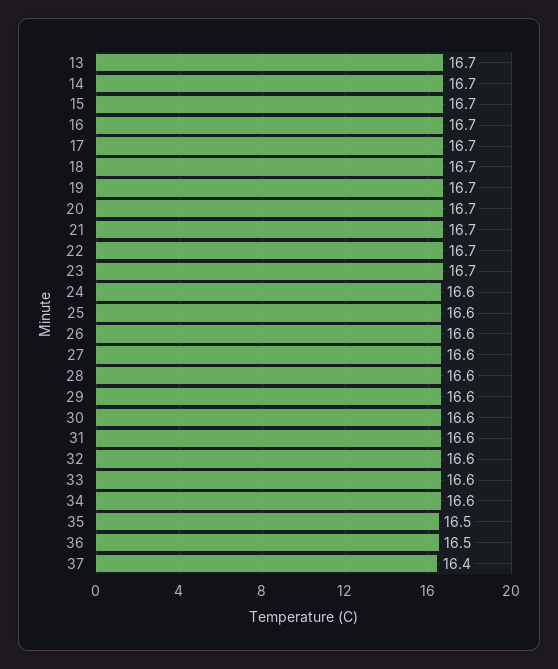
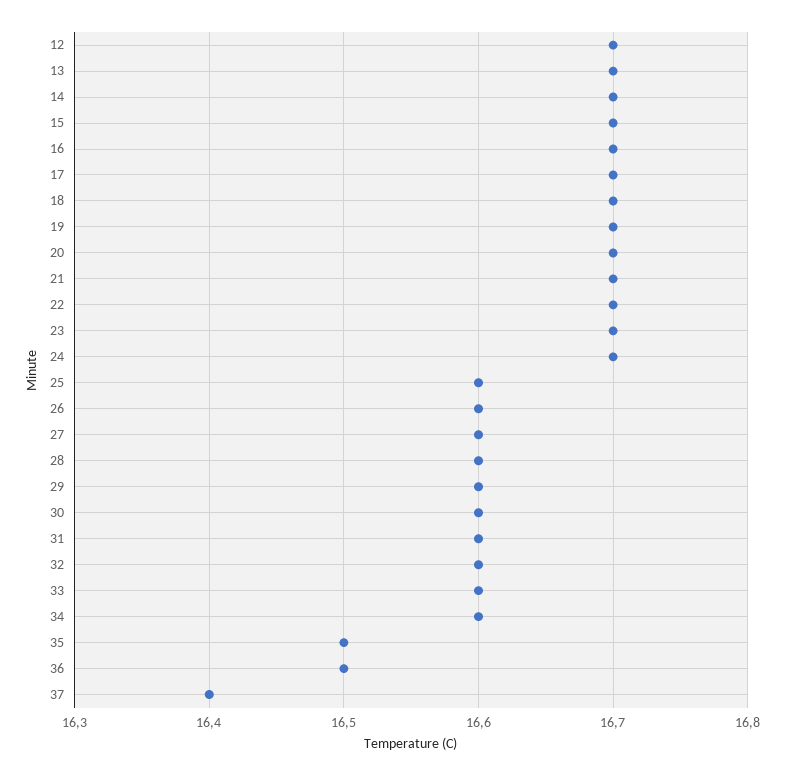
24: 16.6 -> 16.7
12: none -> 16.7

